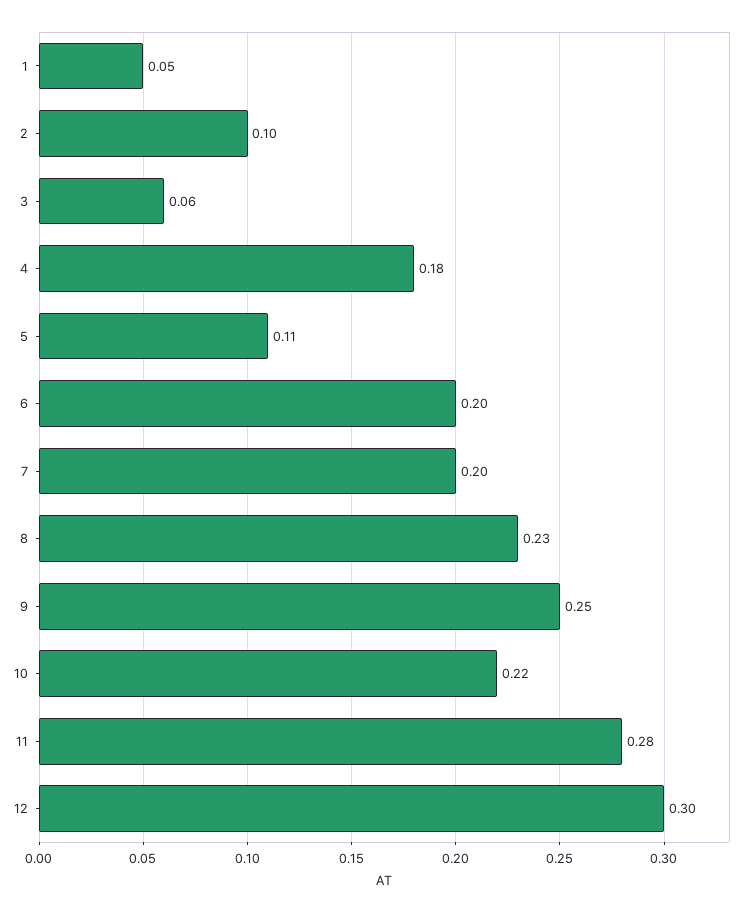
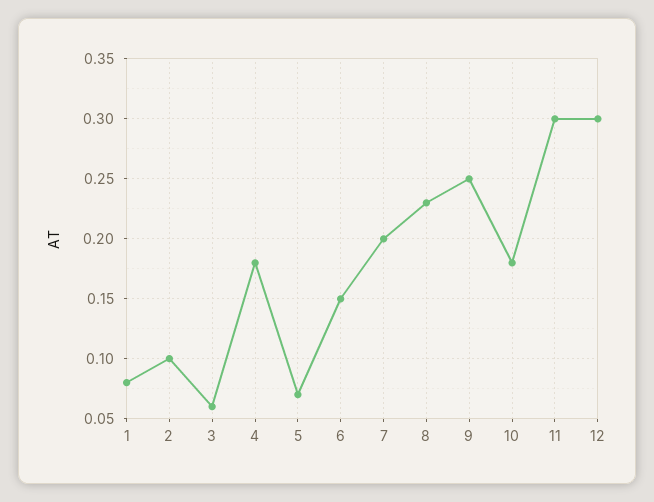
1: 0.05 -> 0.08
5: 0.11 -> 0.07
6: 0.2 -> 0.15
10: 0.22 -> 0.18
11: 0.28 -> 0.3

